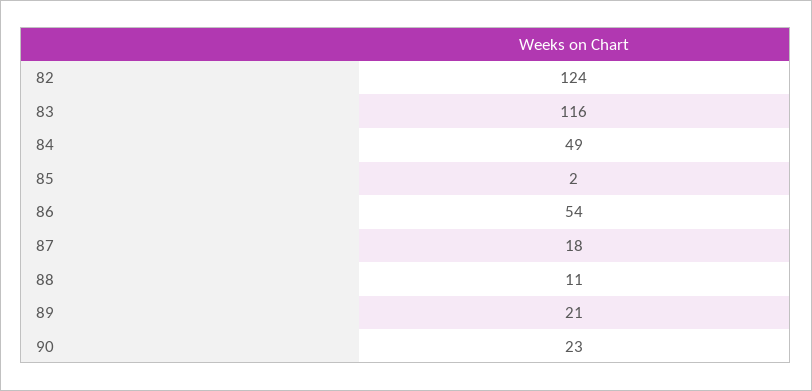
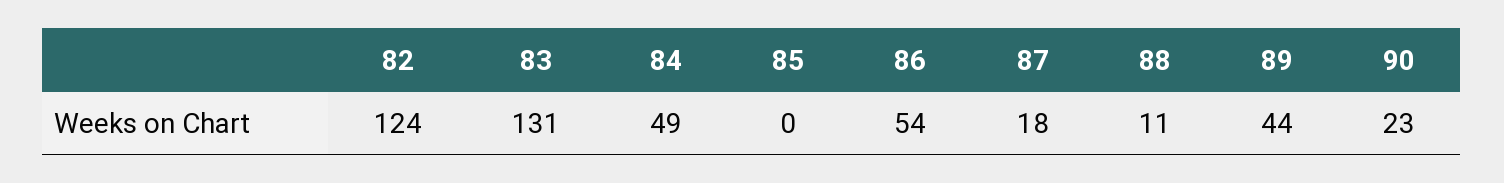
83: 116 -> 131
85: 2 -> 0
89: 21 -> 44

